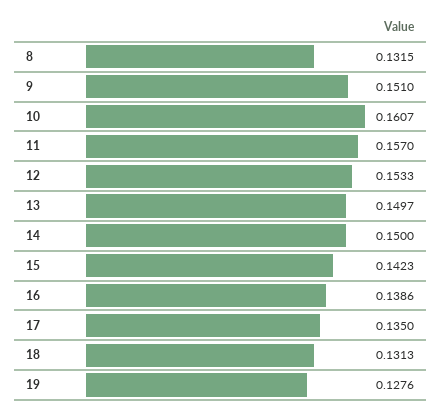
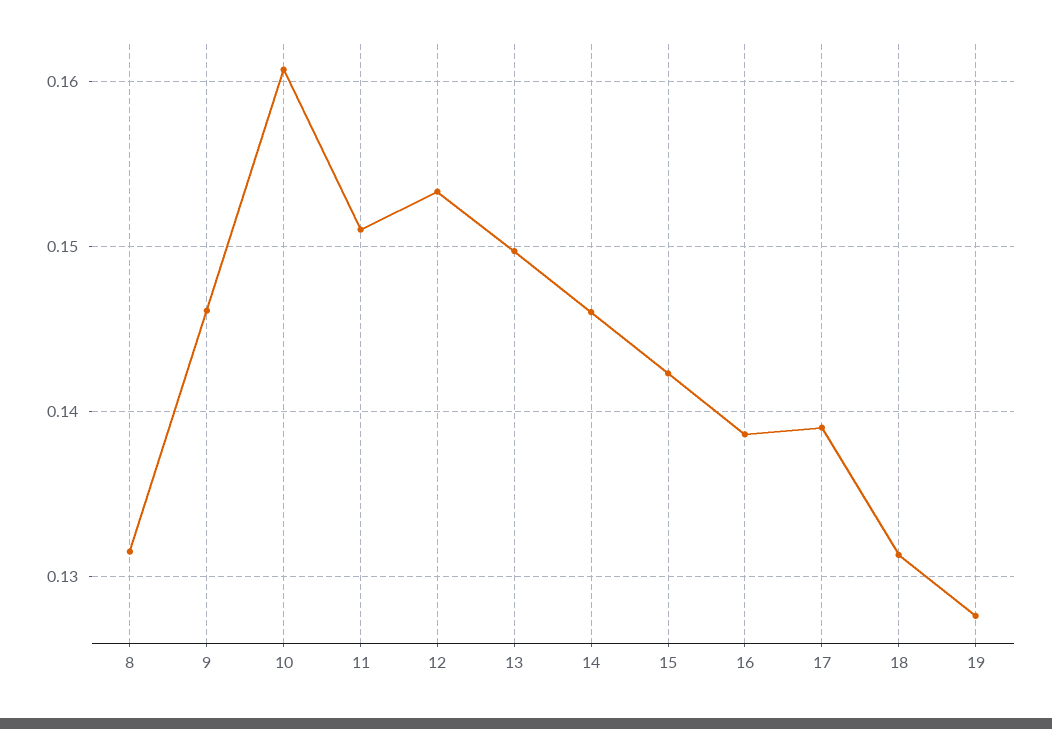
9: 0.151 -> 0.146
11: 0.157 -> 0.151
14: 0.15 -> 0.146
17: 0.135 -> 0.139

